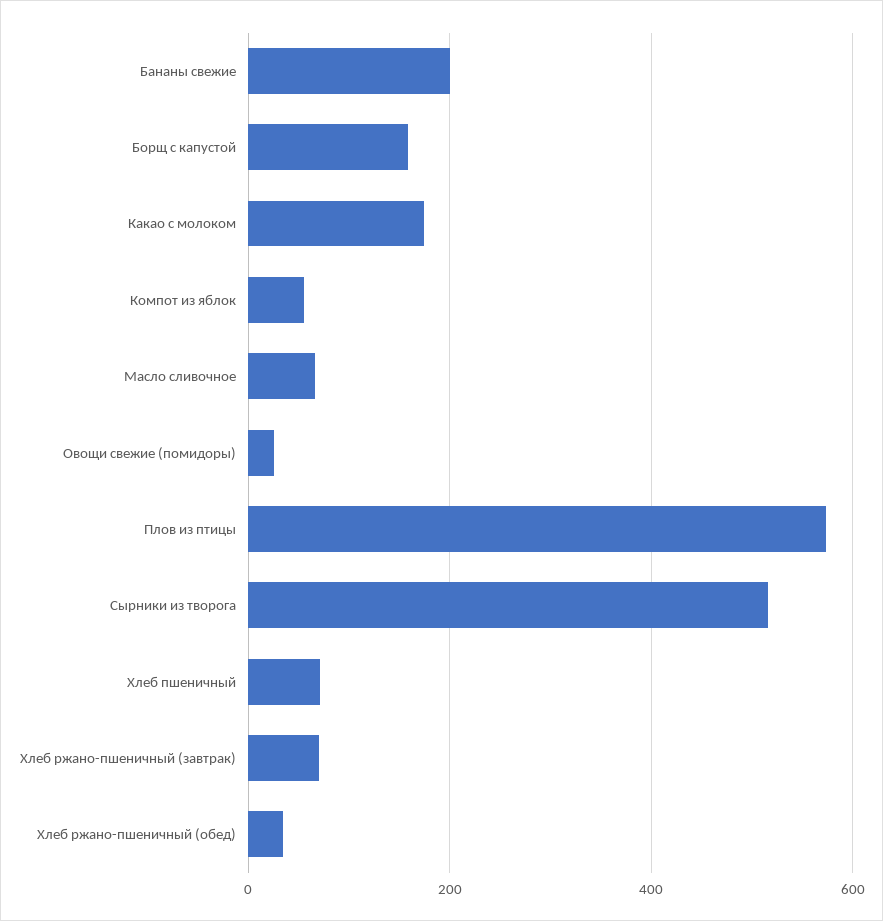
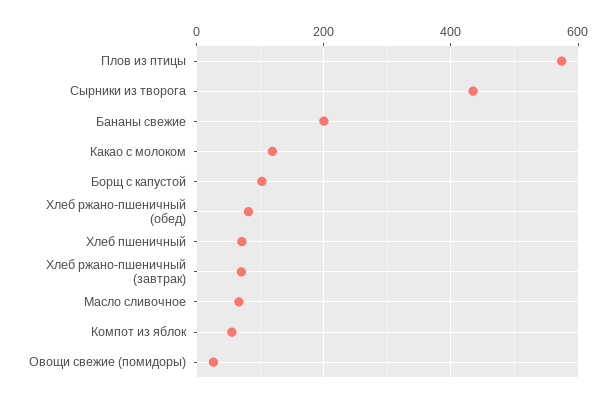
Борщ с капустой: 160 -> 100
Какао с молоком: 180 -> 120
Сырники из творога: 520 -> 440
Хлеб ржано-пшеничный (обед): 40 -> 80

